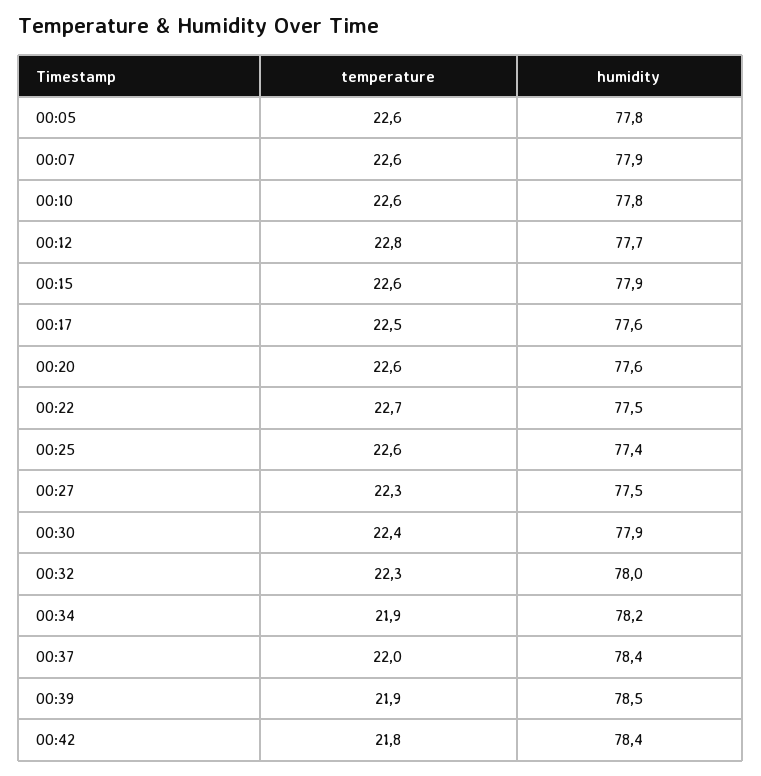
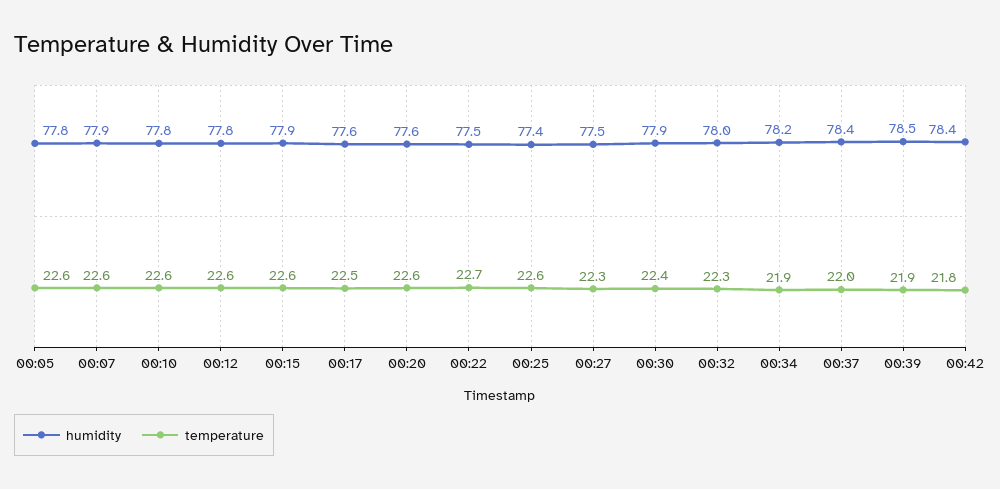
temperature, 00:12: 22.8 -> 22.6
humidity, 00:12: 77.7 -> 77.8

